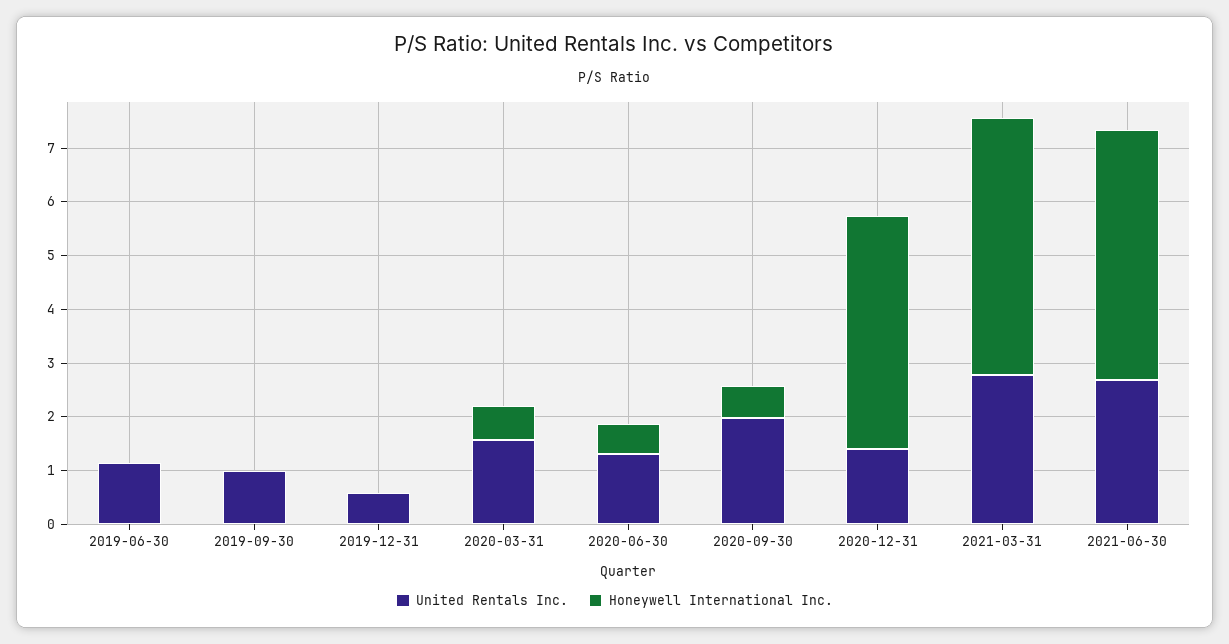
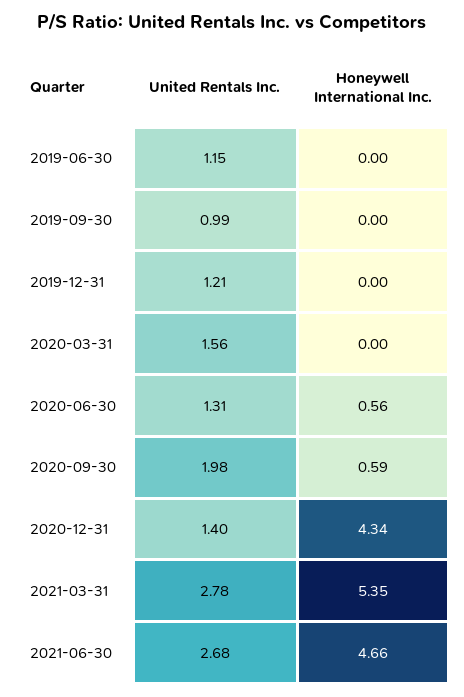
United Rentals Inc., 2019-12-31: 0.6 -> 1.21
Honeywell International Inc., 2020-03-31: 0.6 -> 0
Honeywell International Inc., 2021-03-31: 4.8 -> 5.35

